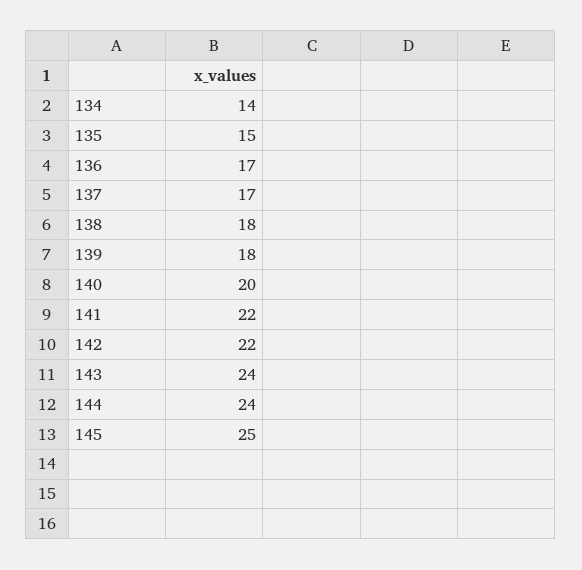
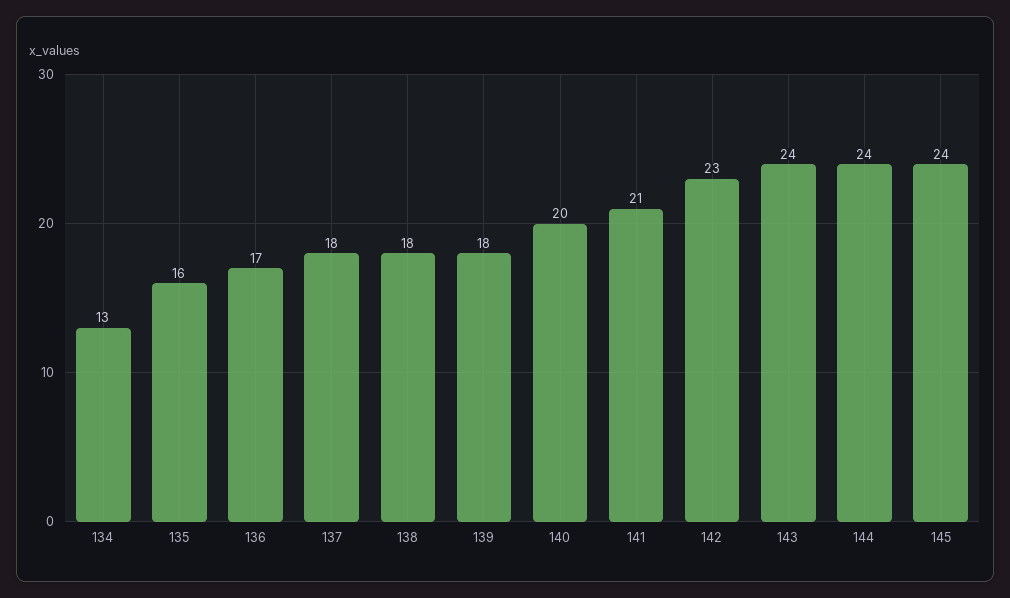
134: 14 -> 13
135: 15 -> 16
137: 17 -> 18
141: 22 -> 21
142: 22 -> 23
145: 25 -> 24

